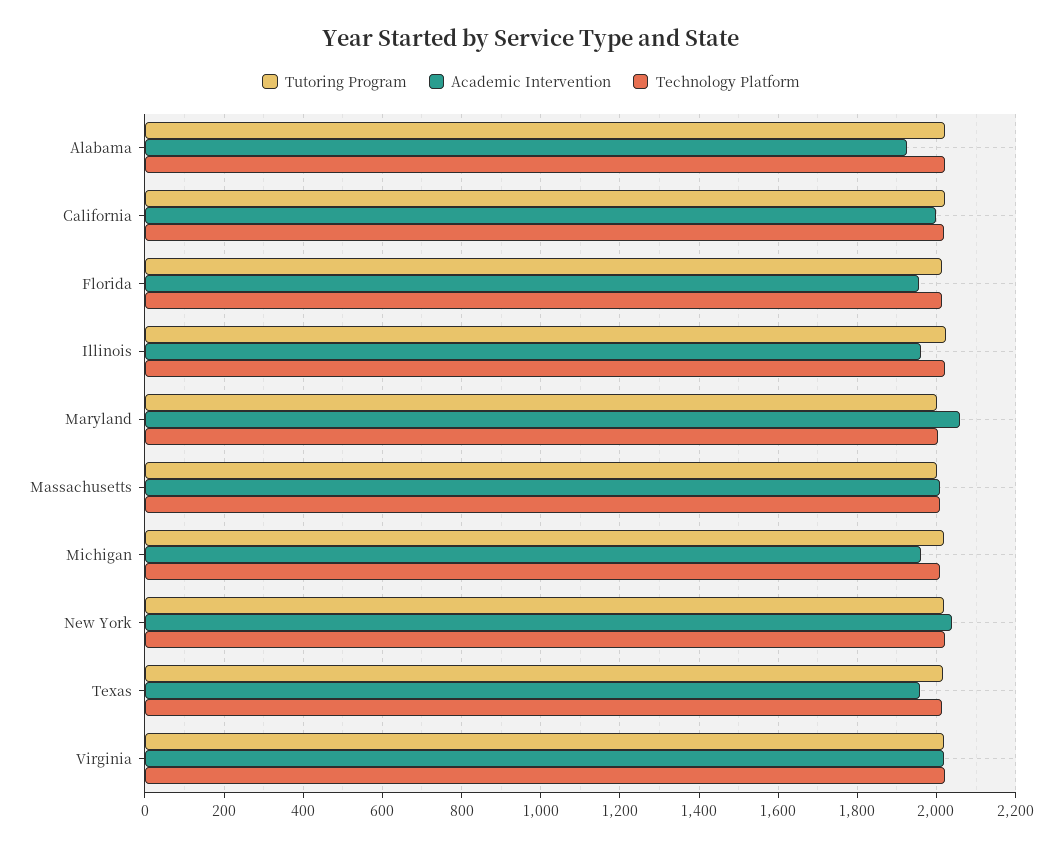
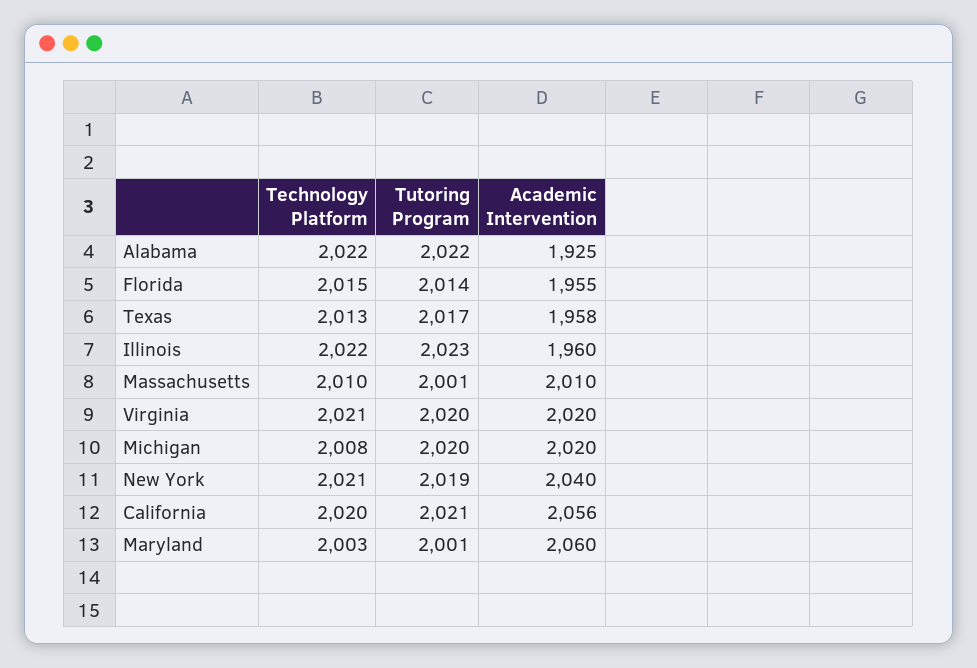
Academic Intervention, California: 2000 -> 2056
Academic Intervention, Michigan: 1960 -> 2020

